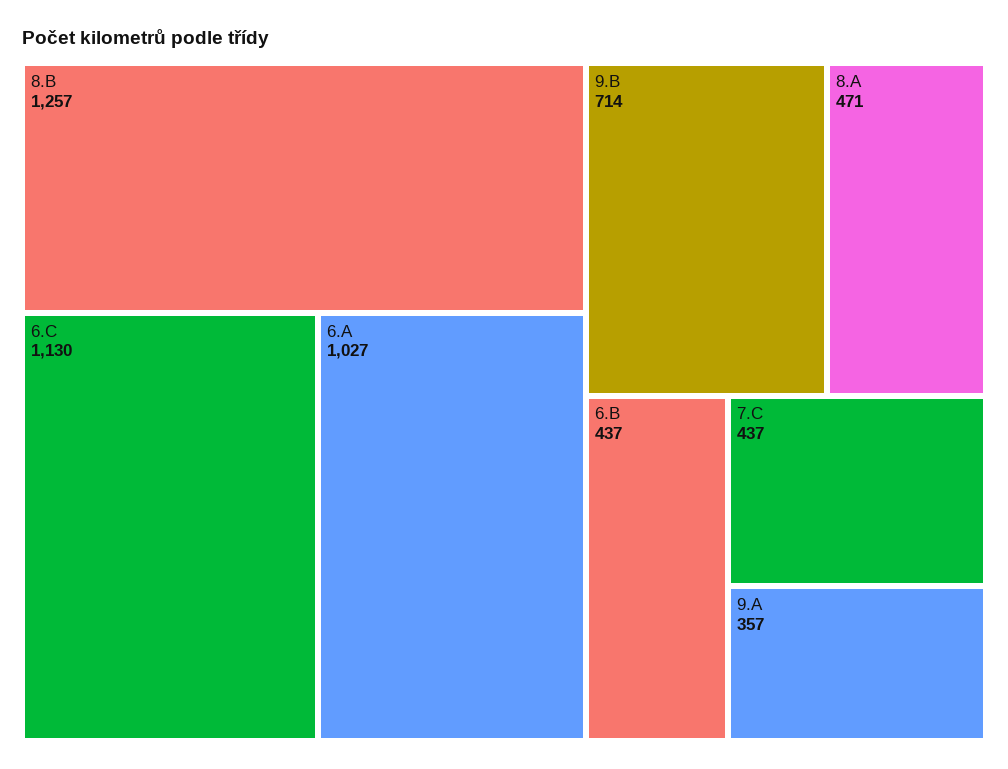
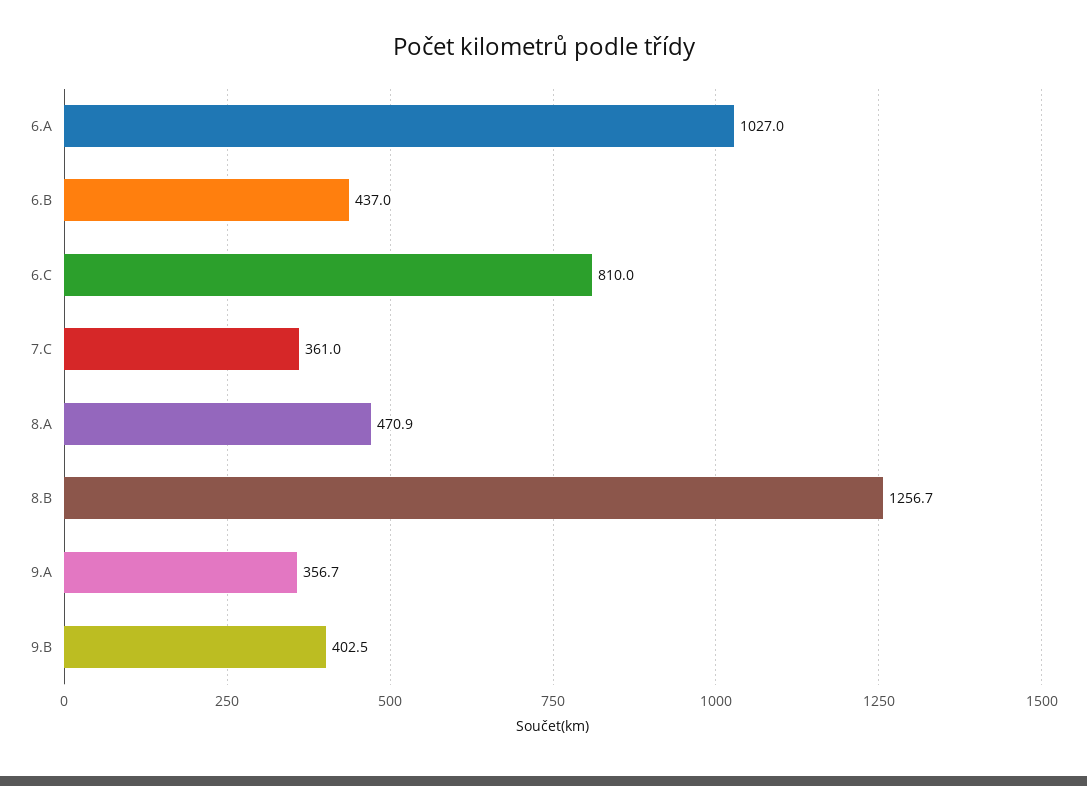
6.C: 1130 -> 810
9.B: 714 -> 402.5
7.C: 437 -> 361

